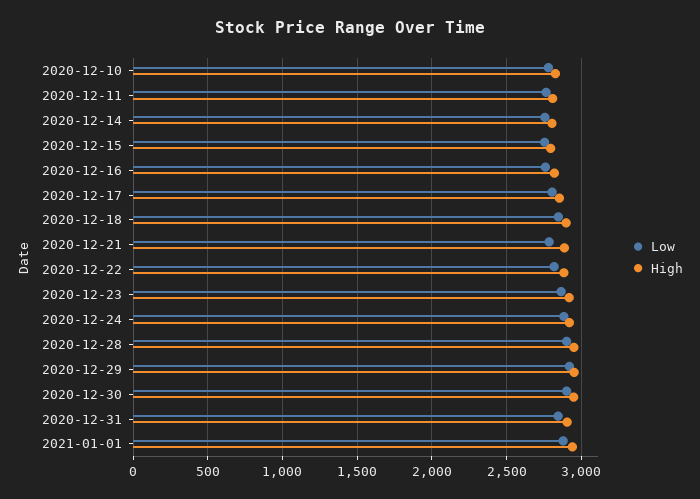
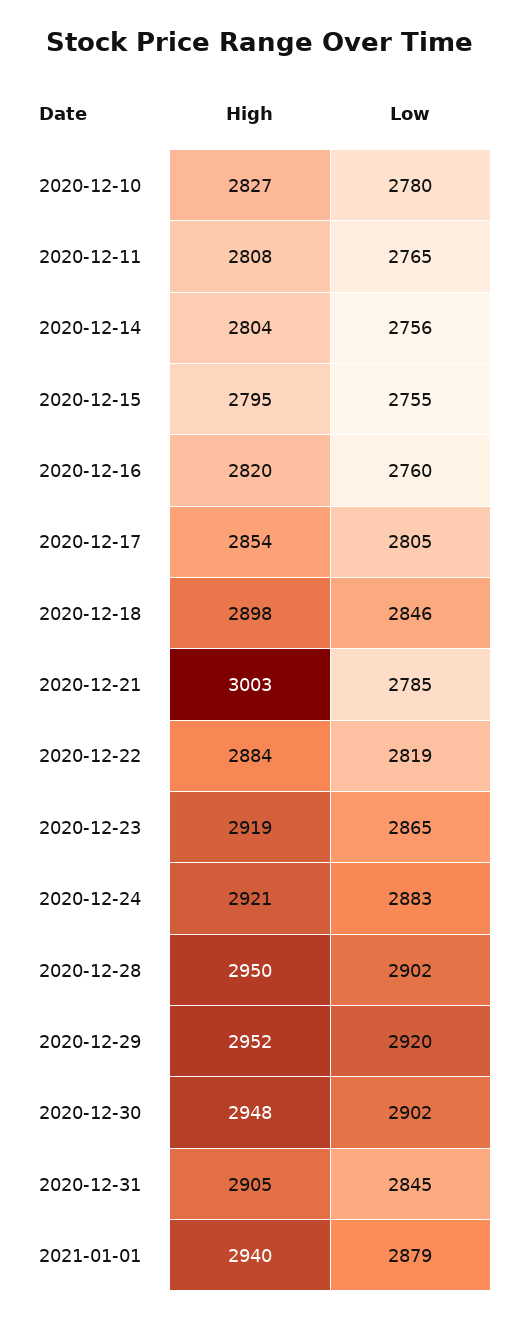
High, 2020-12-21: 2900 -> 3003

